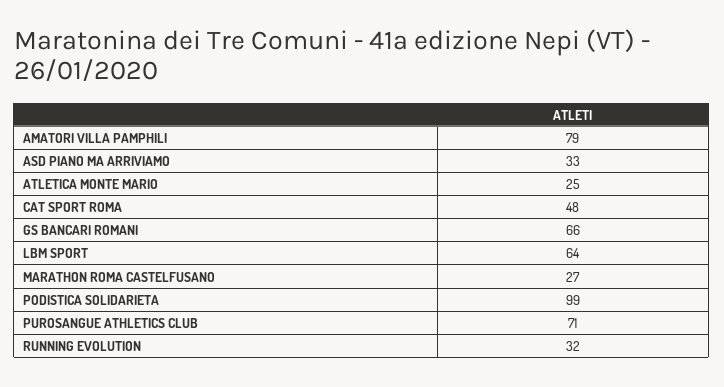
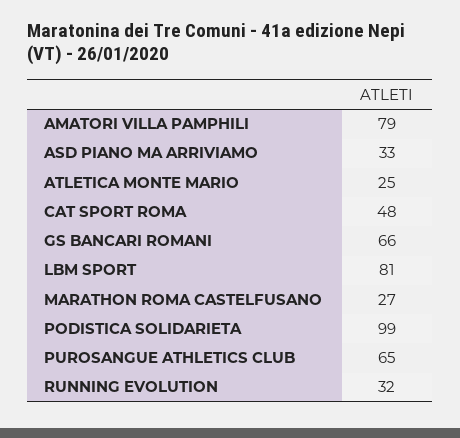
LBM SPORT: 64 -> 81
PUROSANGUE ATHLETICS CLUB: 71 -> 65

